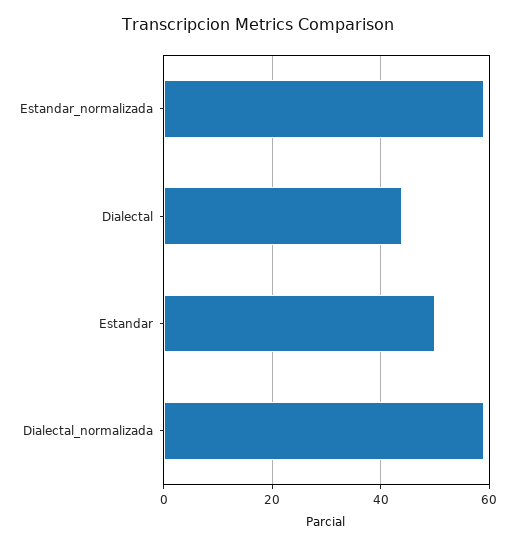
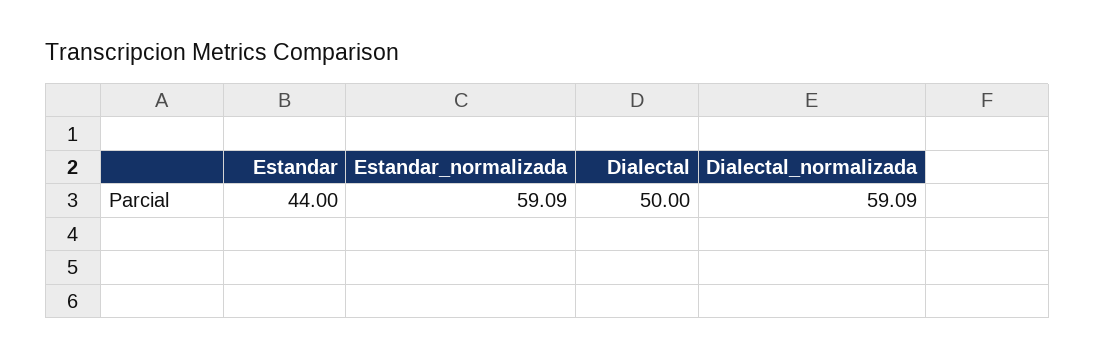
Dialectal: 44 -> 50
Estandar: 50 -> 44

